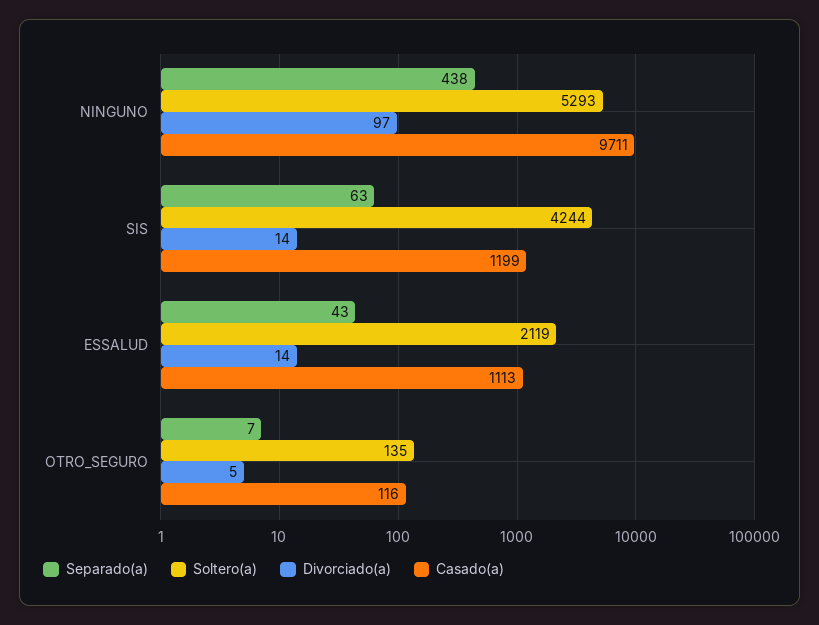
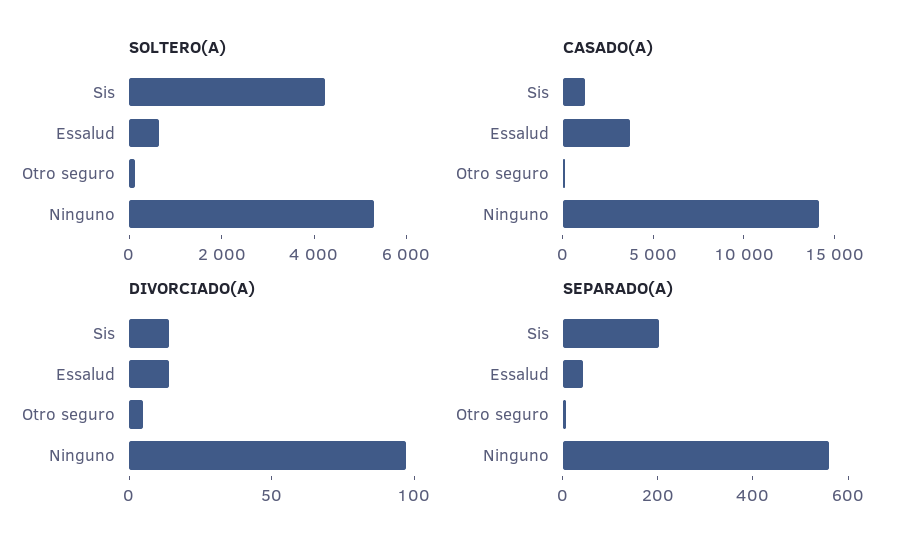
Separado(a), NINGUNO: 438 -> 550
Casado(a), NINGUNO: 9711 -> 14000
Separado(a), SIS: 63 -> 200
Soltero(a), ESSALUD: 2119 -> 500
Casado(a), ESSALUD: 1113 -> 4000

